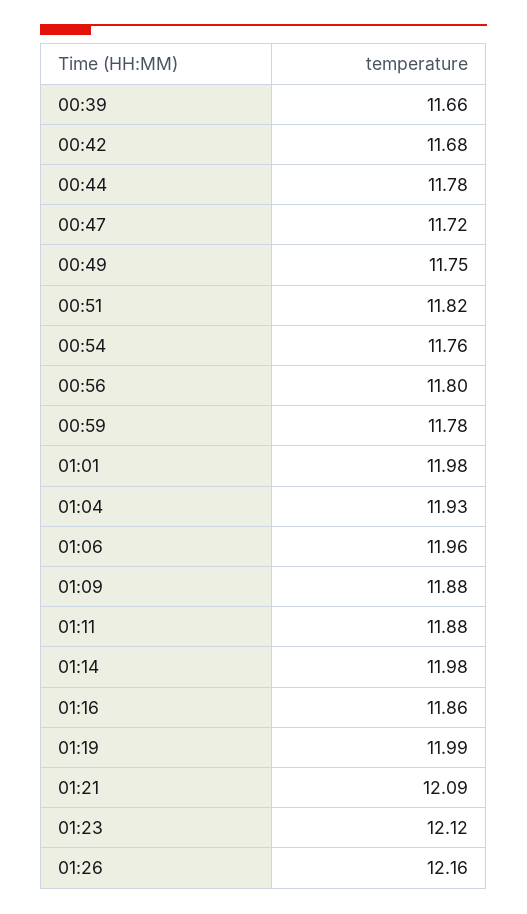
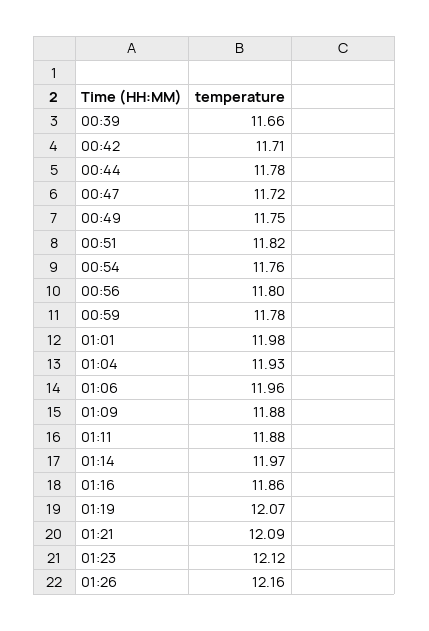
00:42: 11.68 -> 11.71
01:14: 11.98 -> 11.97
01:19: 11.99 -> 12.07

